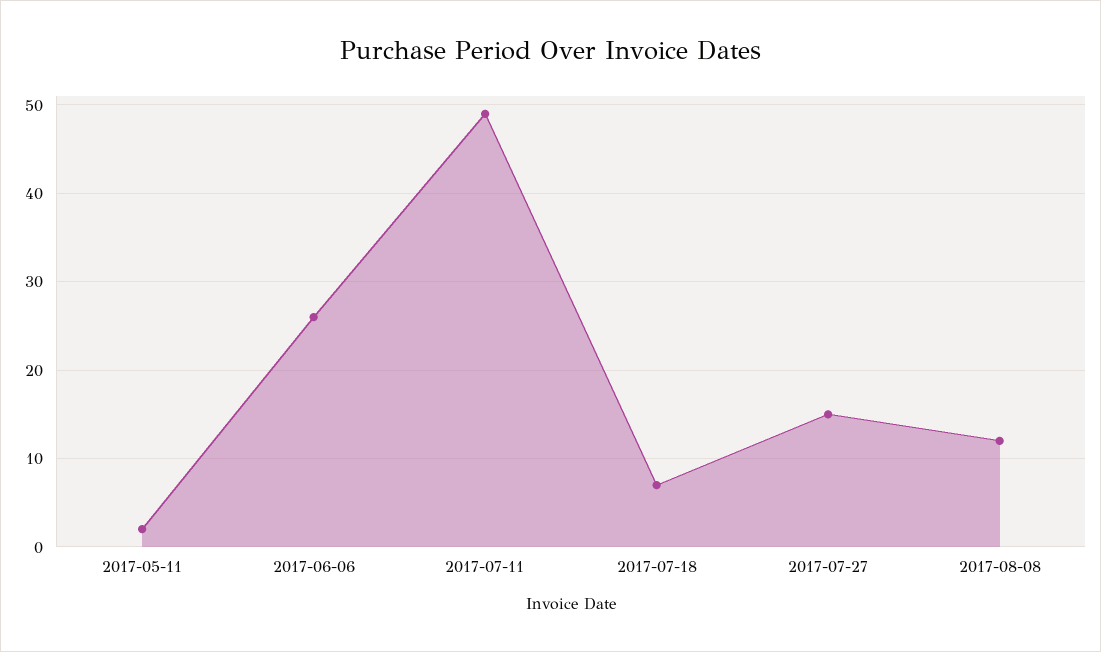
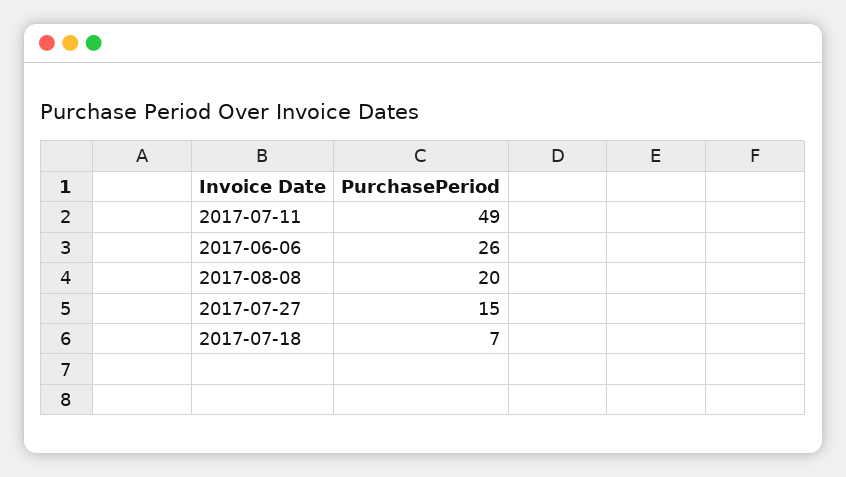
2017-05-11: 2 -> none
2017-08-08: 12 -> 20

